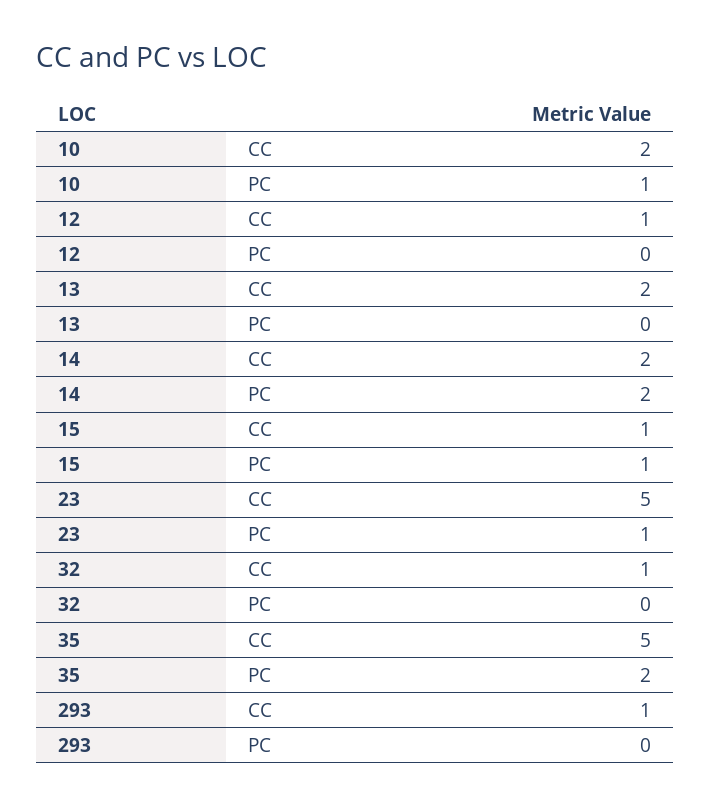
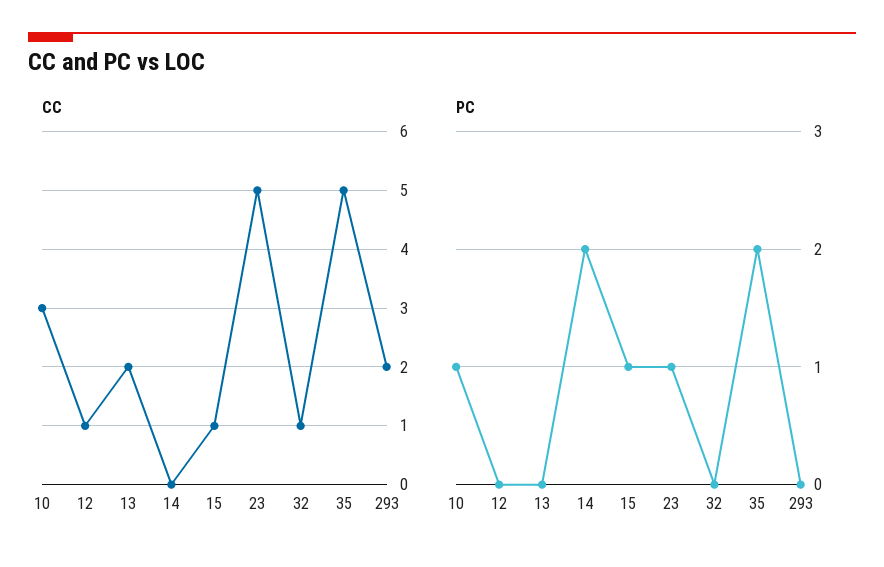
CC, 10: 2 -> 3
CC, 14: 2 -> 0
CC, 293: 1 -> 2

